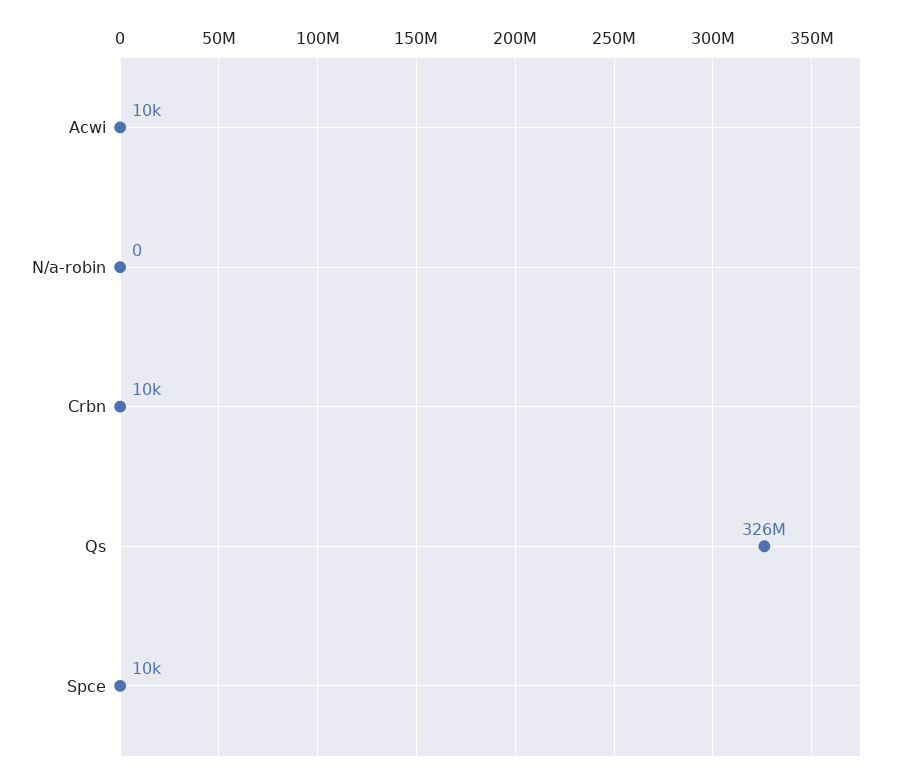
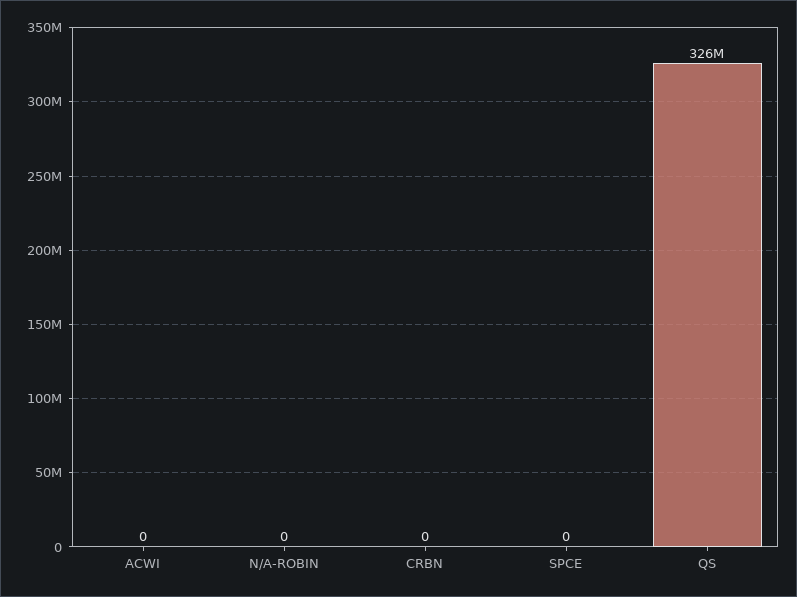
Acwi: 10000 -> 0
Crbn: 10000 -> 0
Spce: 10000 -> 0

